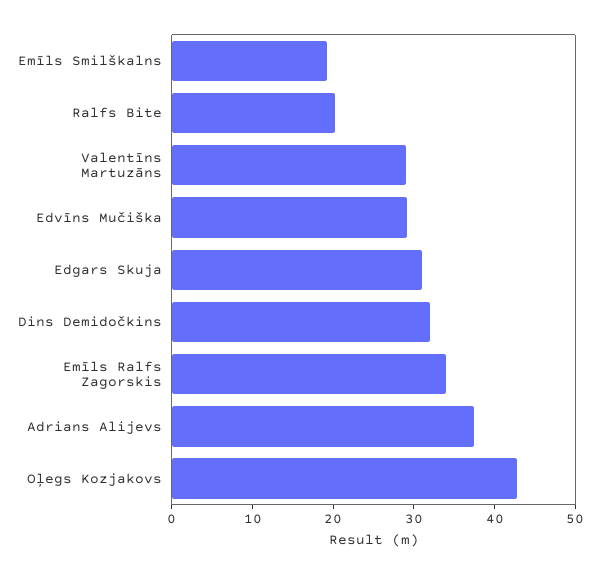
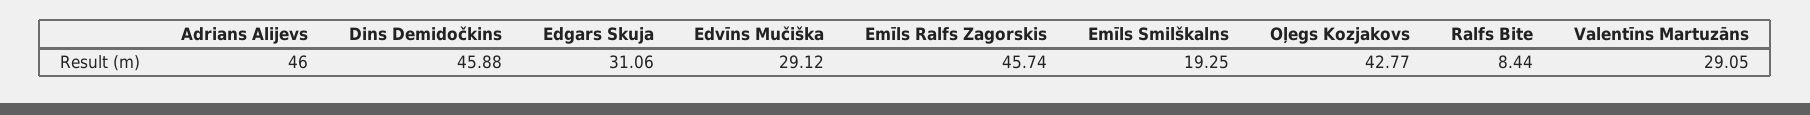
Ralfs Bite: 20 -> 8.44
Dins Demidočkins: 32 -> 45.88
Emīls Ralfs Zagorskis: 34 -> 45.74
Adrians Alijevs: 38 -> 46

